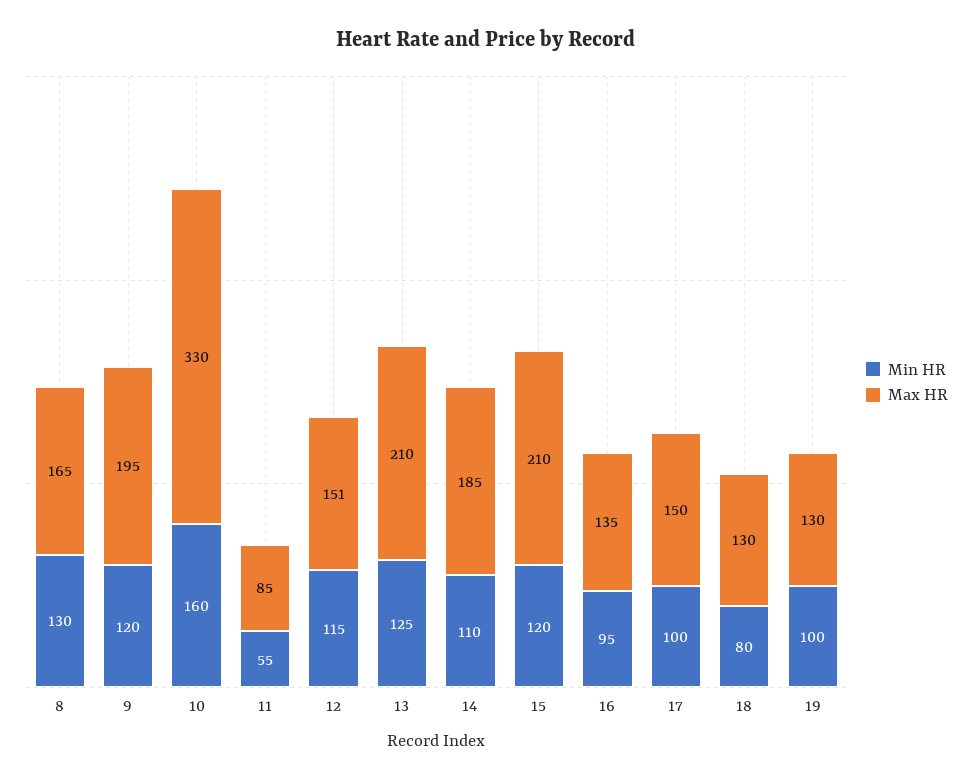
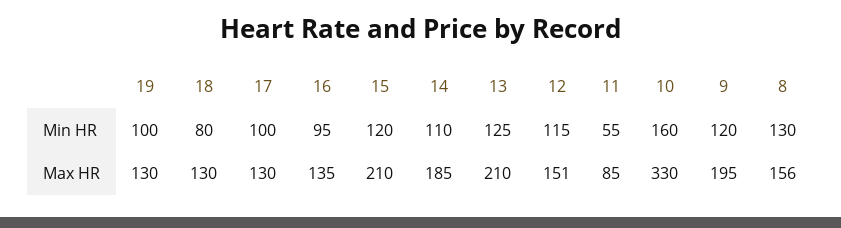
Max HR, 8: 165 -> 156
Max HR, 17: 150 -> 130

